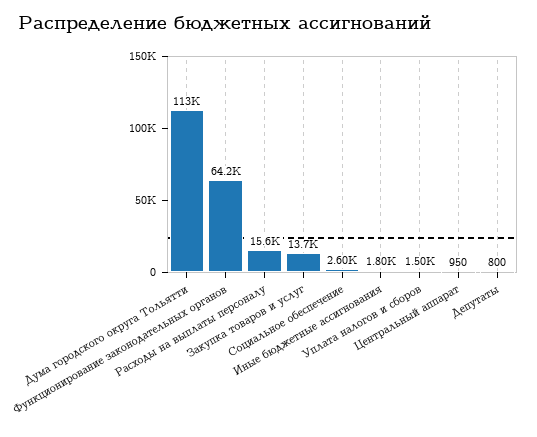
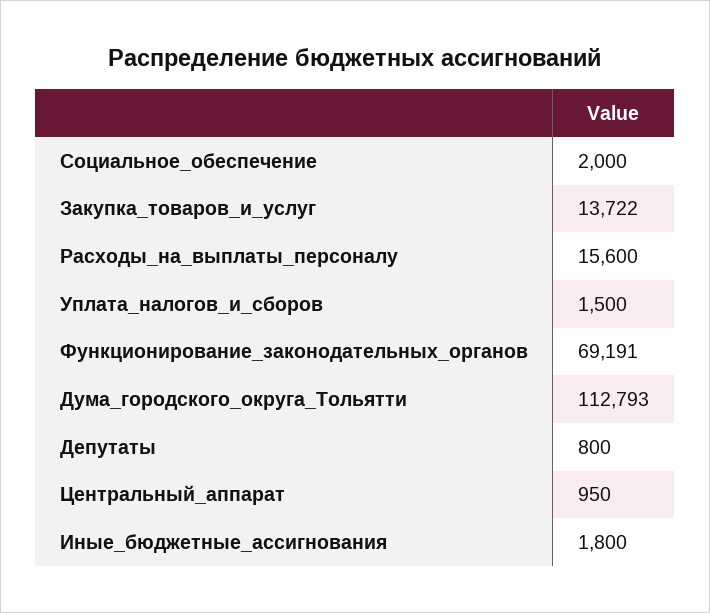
Функционирование законодательных органов: 64200 -> 69191
Социальное обеспечение: 2600 -> 2000

